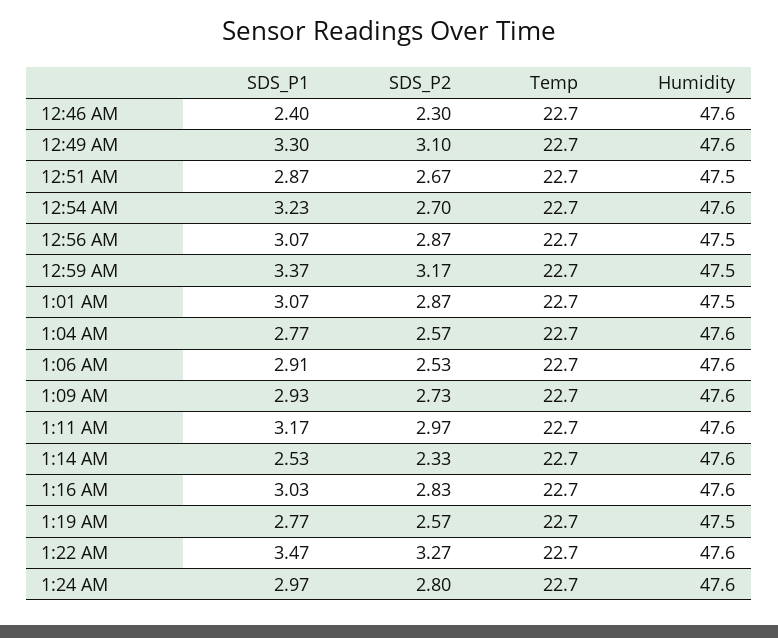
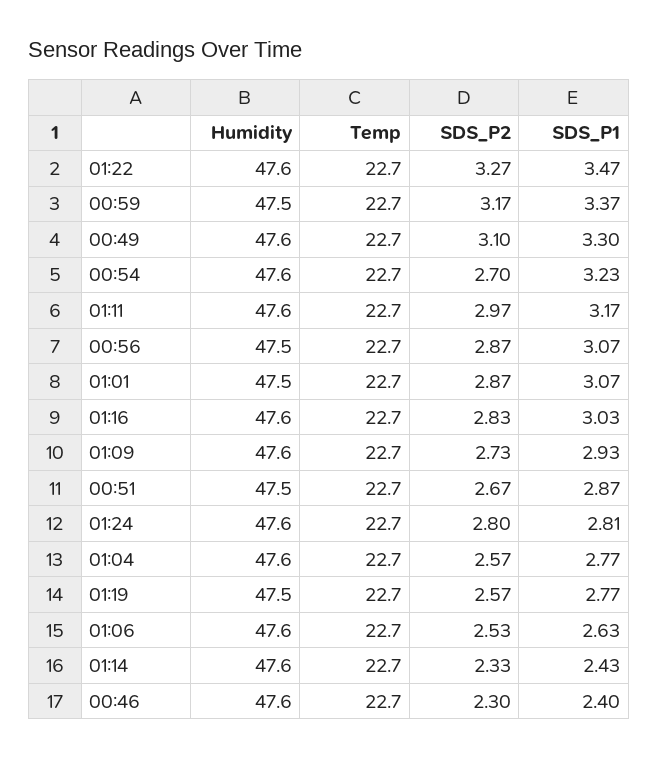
SDS_P1, 1:06 AM: 2.91 -> 2.63
SDS_P1, 1:14 AM: 2.53 -> 2.43
SDS_P1, 1:24 AM: 2.97 -> 2.81

